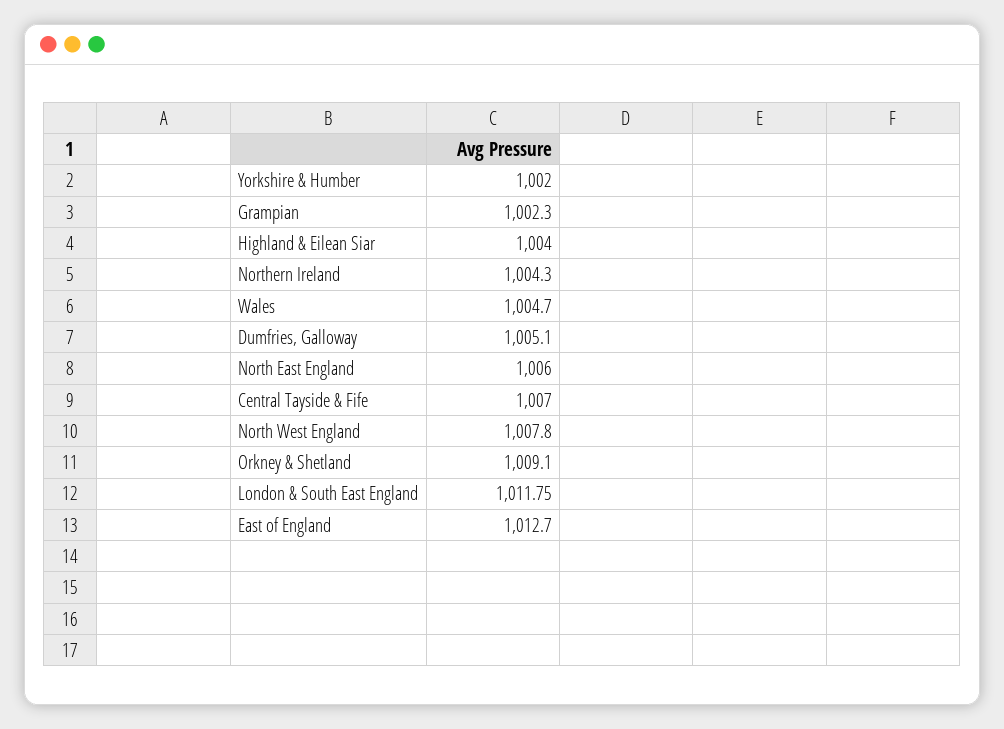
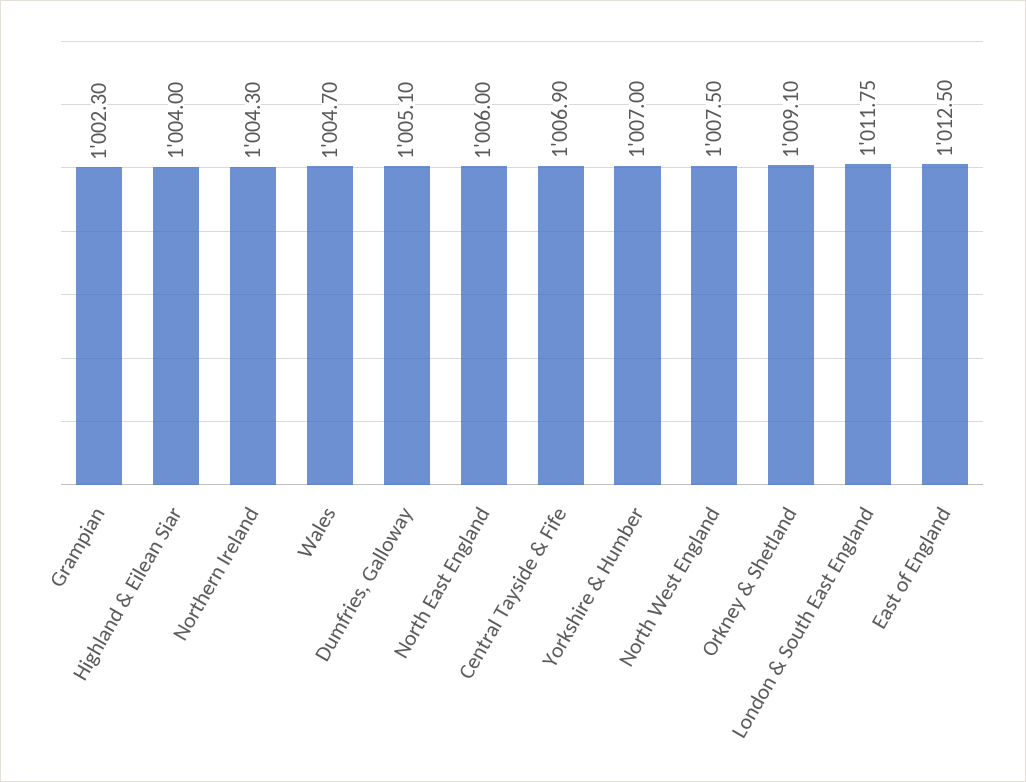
Yorkshire & Humber: 1002 -> 1007
Central Tayside & Fife: 1007 -> 1006.9
North West England: 1007.8 -> 1007.5
East of England: 1012.7 -> 1012.5

